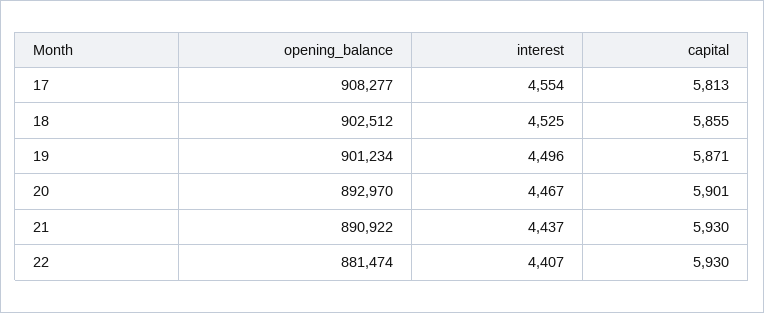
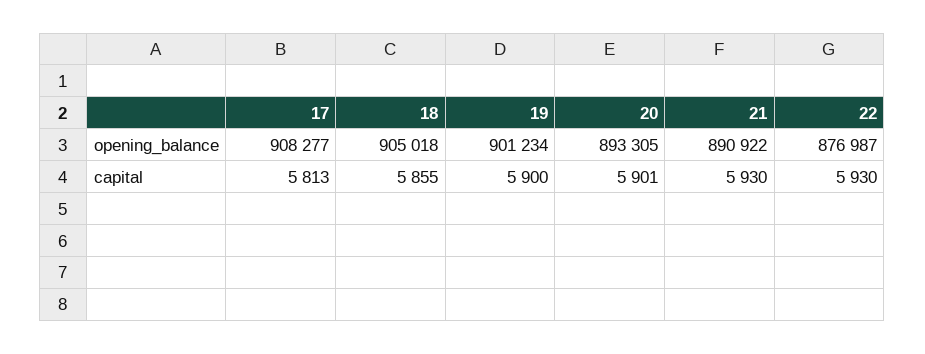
interest, 17: 4554 -> none
opening_balance, 18: 902512 -> 905018
interest, 18: 4525 -> none
interest, 19: 4496 -> none
capital, 19: 5871 -> 5900
opening_balance, 20: 892970 -> 893305
interest, 20: 4467 -> none
interest, 21: 4437 -> none
opening_balance, 22: 881474 -> 876987
interest, 22: 4407 -> none

